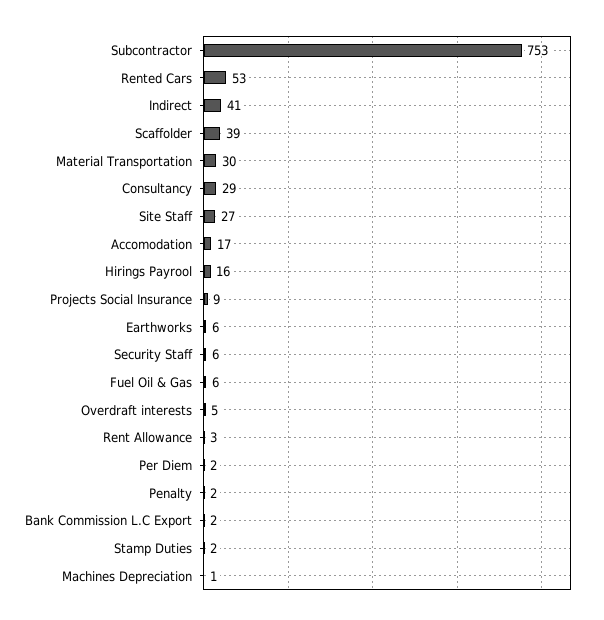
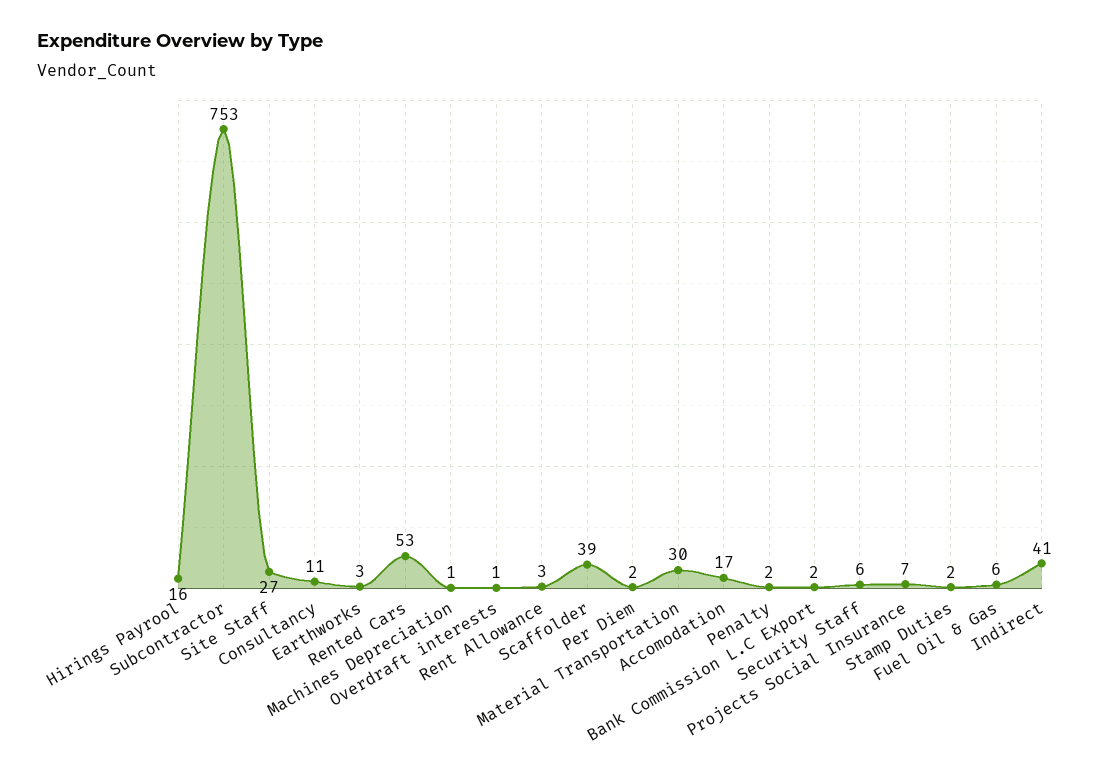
Consultancy: 29 -> 11
Projects Social Insurance: 9 -> 7
Earthworks: 6 -> 3
Overdraft interests: 5 -> 1

